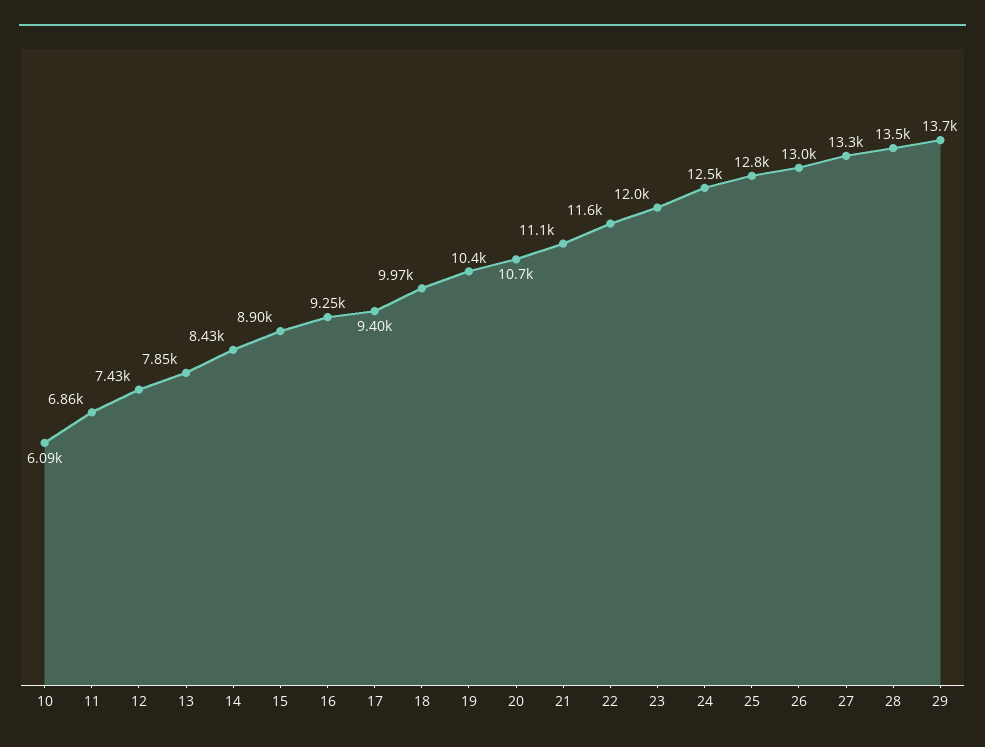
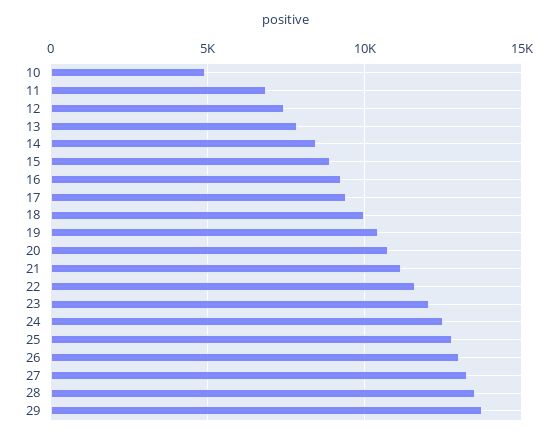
10: 6090 -> 5000

